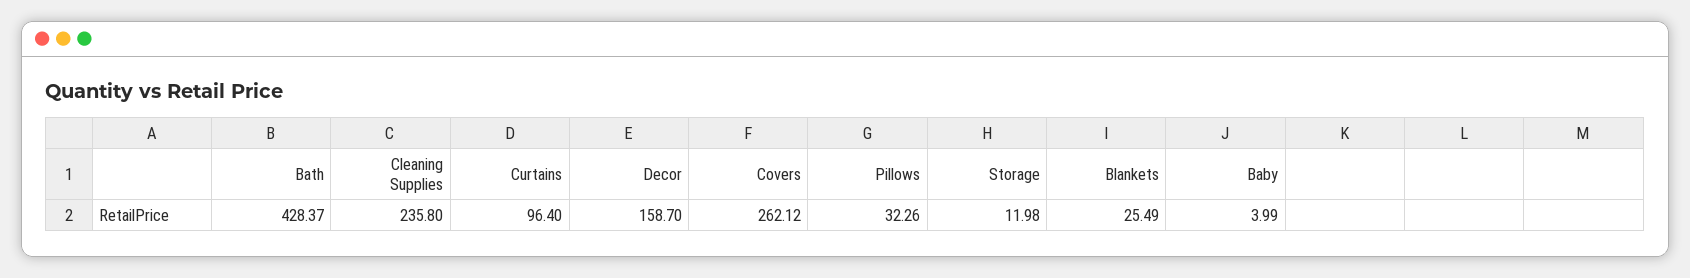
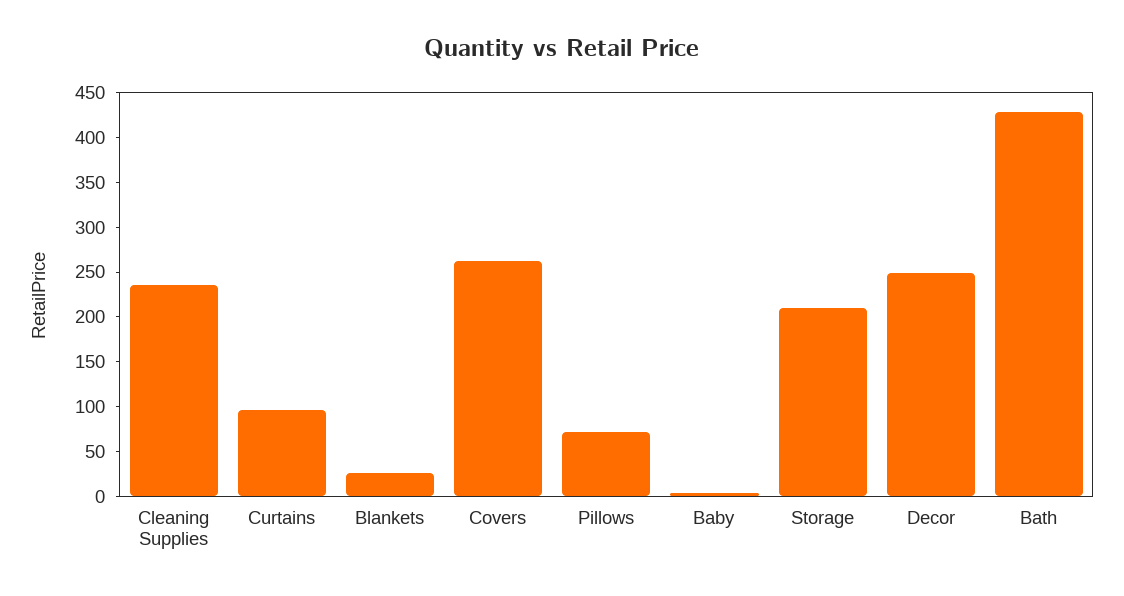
Decor: 158.7 -> 250
Pillows: 32.26 -> 70
Storage: 11.98 -> 210

